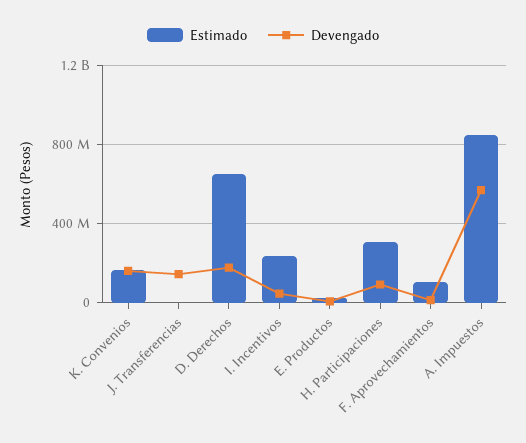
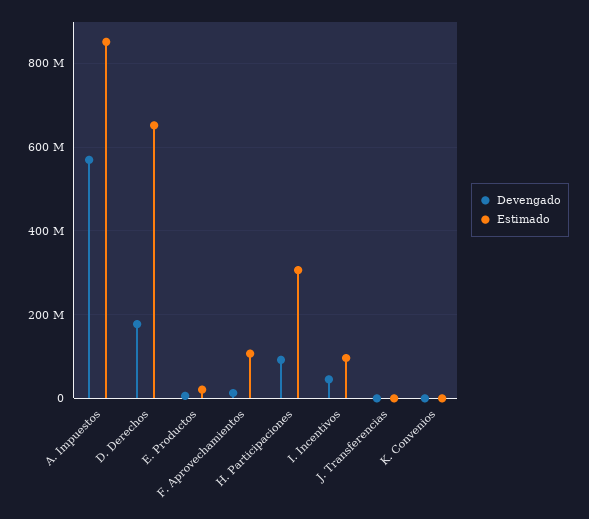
Estimado, K. Convenios: 150000000 -> 0
Devengado, K. Convenios: 150000000 -> 0
Devengado, J. Transferencias: 150000000 -> 0
Estimado, I. Incentivos: 250000000 -> 100000000

